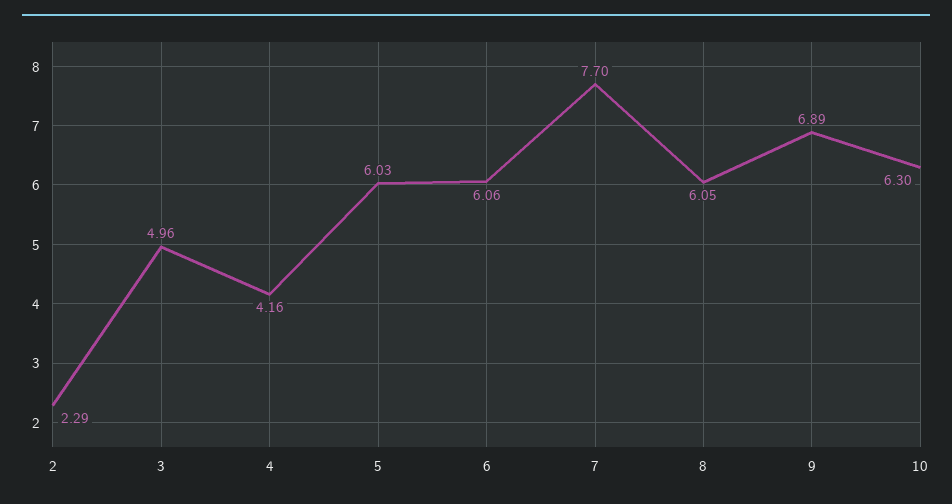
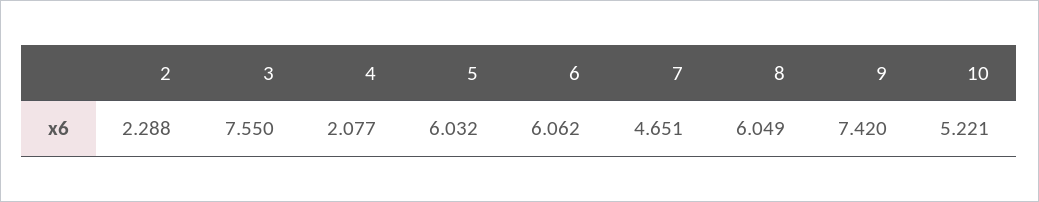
3: 4.96 -> 7.55
4: 4.16 -> 2.077
7: 7.7 -> 4.651
9: 6.89 -> 7.42
10: 6.3 -> 5.221

